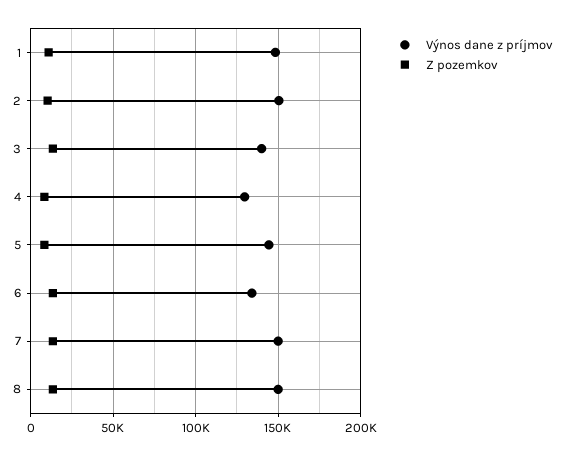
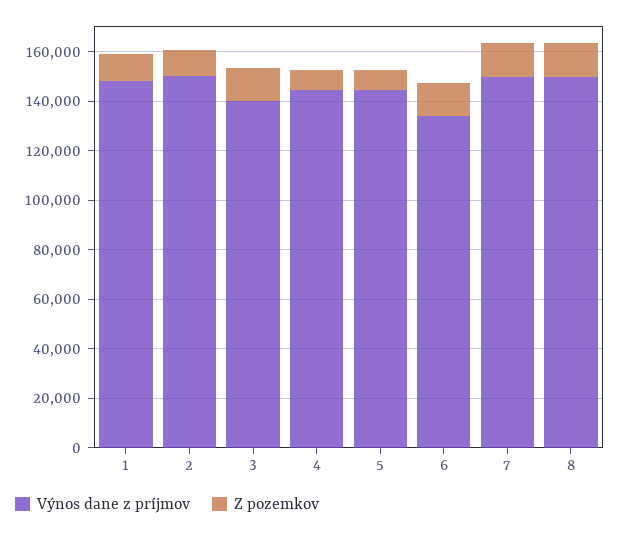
Výnos dane z príjmov, 4: 130000 -> 145000

